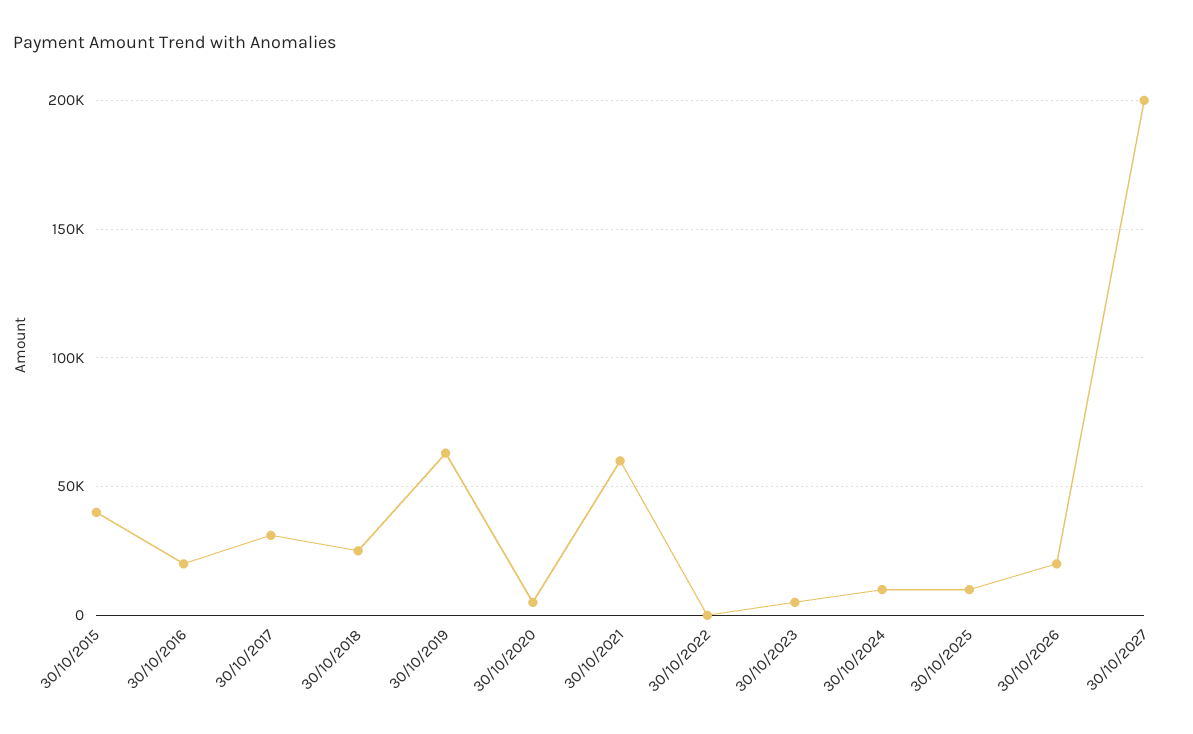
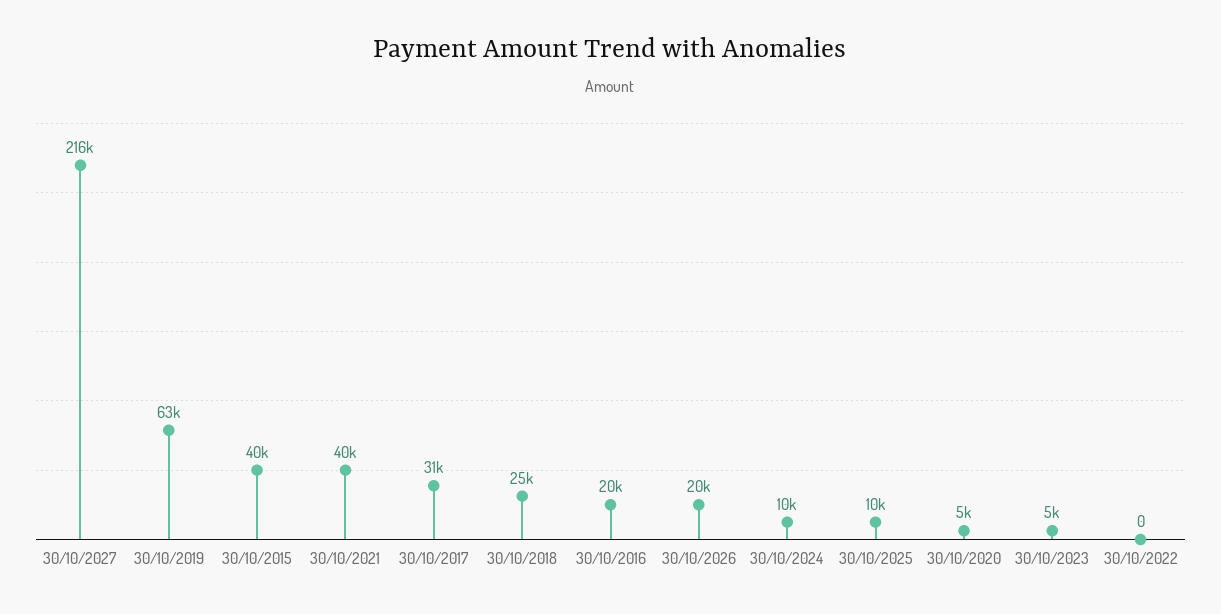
30/10/2021: 60000 -> 40000
30/10/2027: 200000 -> 216000

